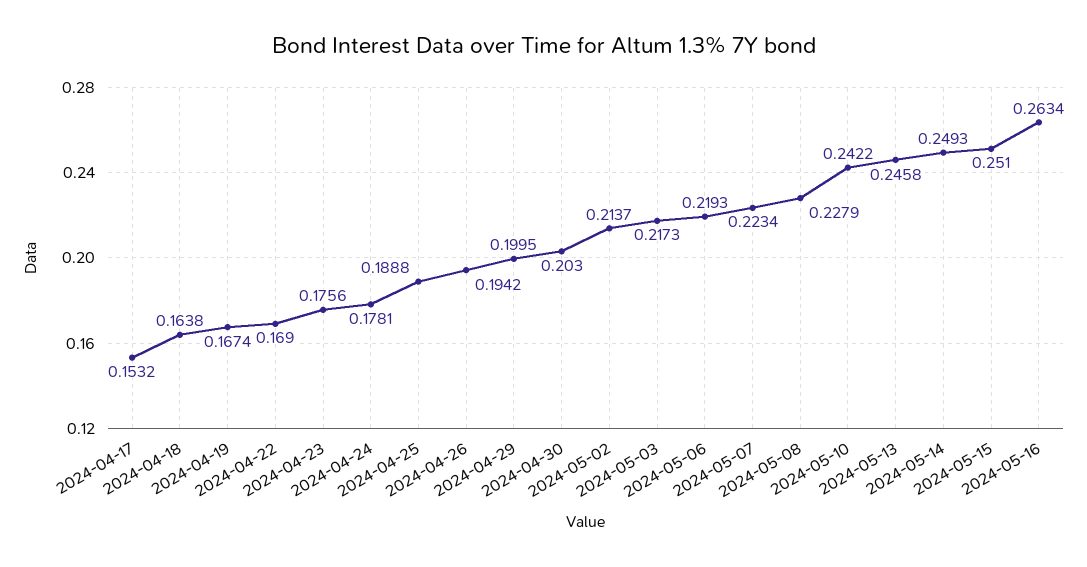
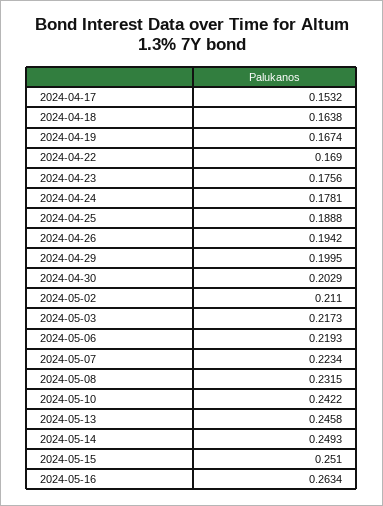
2024-04-30: 0.203 -> 0.2029
2024-05-02: 0.2137 -> 0.211
2024-05-08: 0.2279 -> 0.2315

